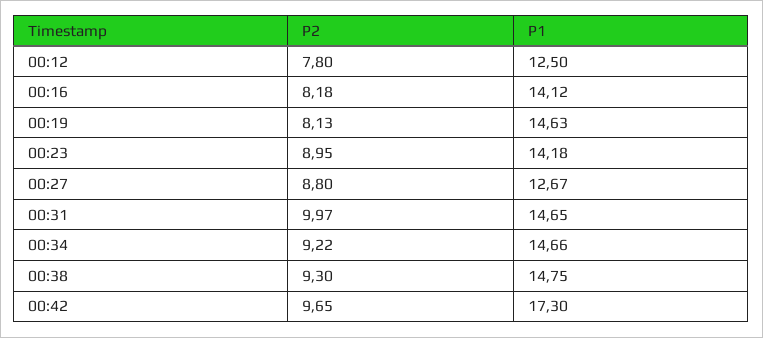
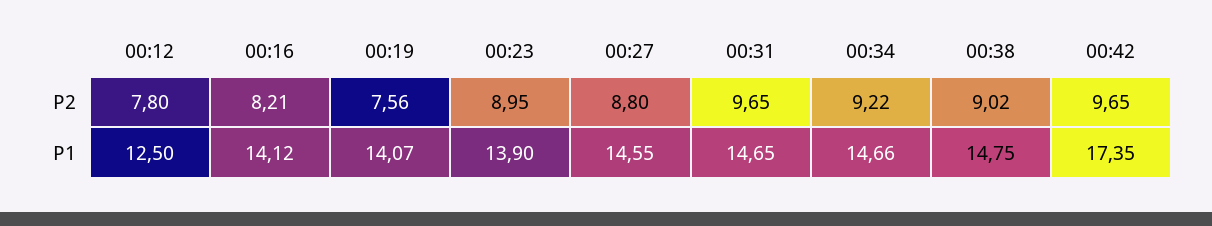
P2, 00:16: 8.18 -> 8.21
P2, 00:19: 8.13 -> 7.56
P1, 00:19: 14.63 -> 14.07
P1, 00:23: 14.18 -> 13.9
P1, 00:27: 12.67 -> 14.55
P2, 00:31: 9.97 -> 9.65
P2, 00:38: 9.3 -> 9.02
P1, 00:42: 17.3 -> 17.35

